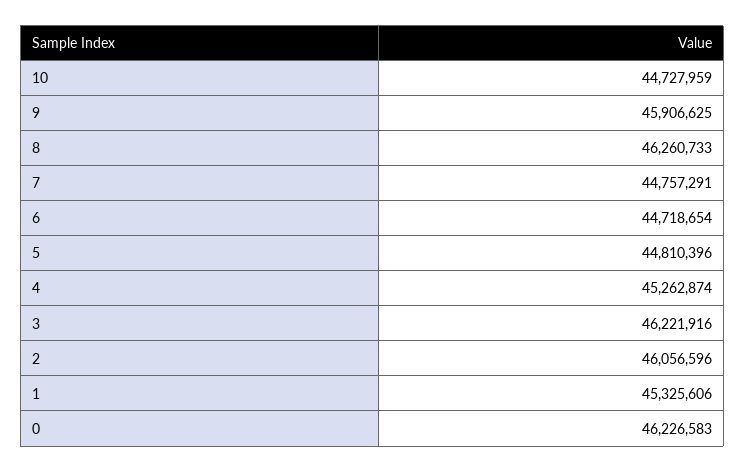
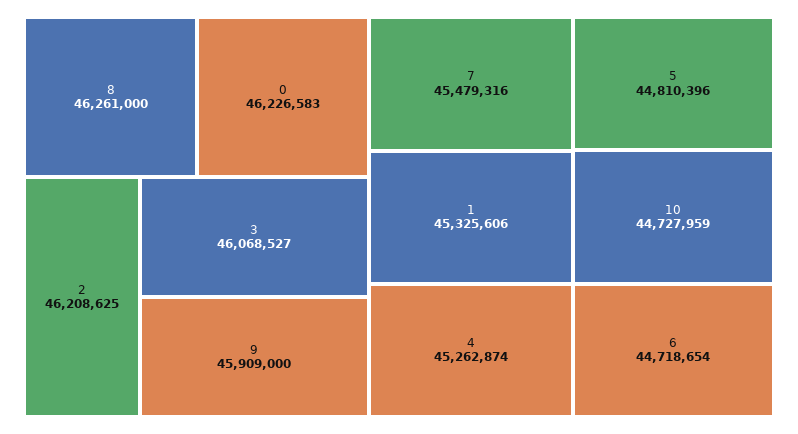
9: 45906625 -> 45909000
8: 46260733 -> 46261000
7: 44757291 -> 45479316
3: 46221916 -> 46068527
2: 46056596 -> 46208625

